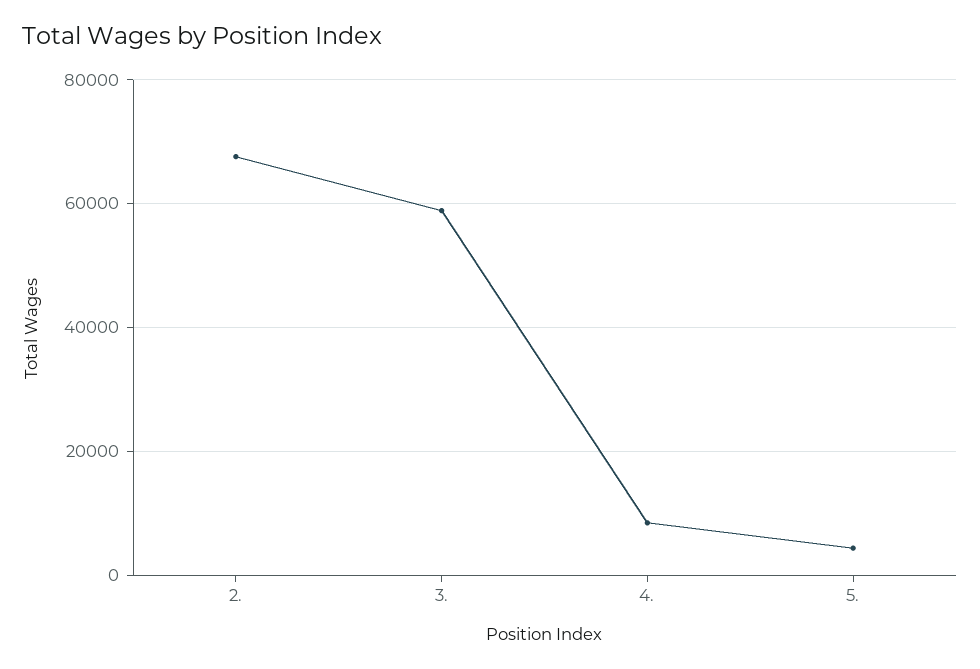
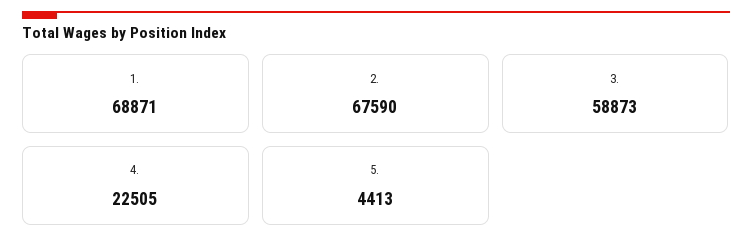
4.: 8000 -> 22505
1.: none -> 68871

